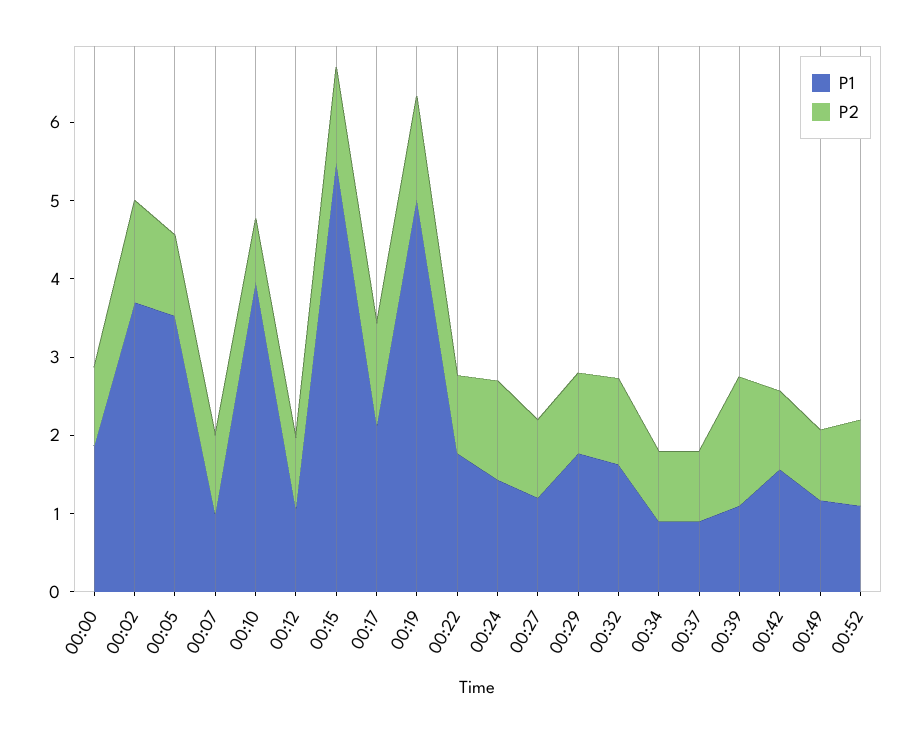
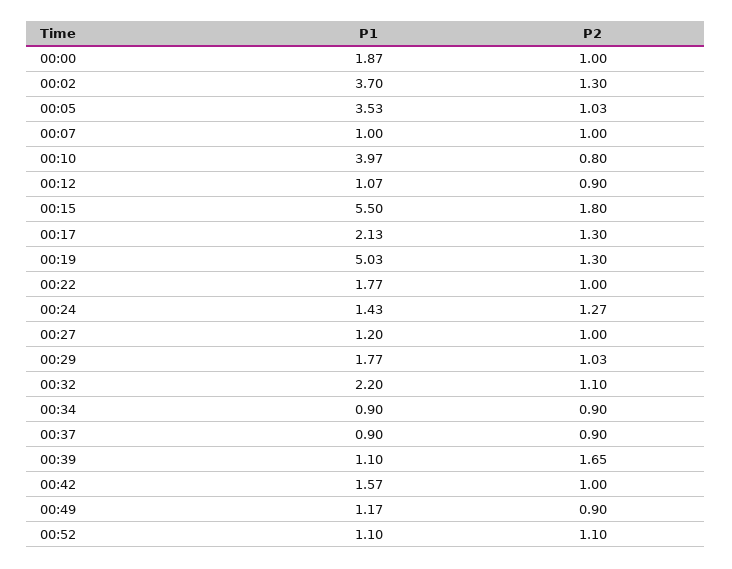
P2, 00:15: 1.2 -> 1.8
P1, 00:32: 1.6 -> 2.2

